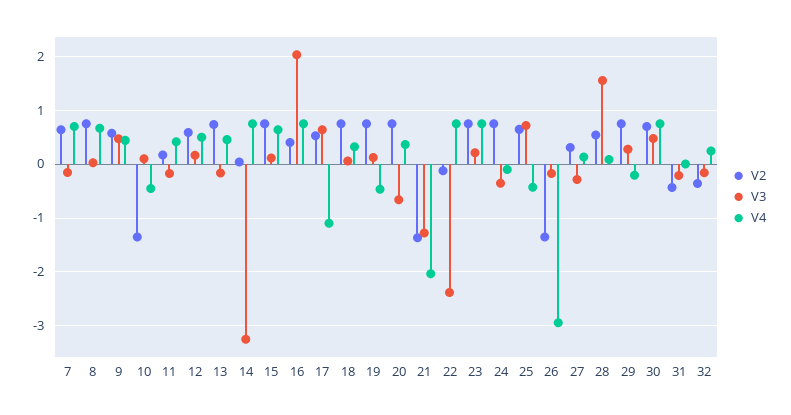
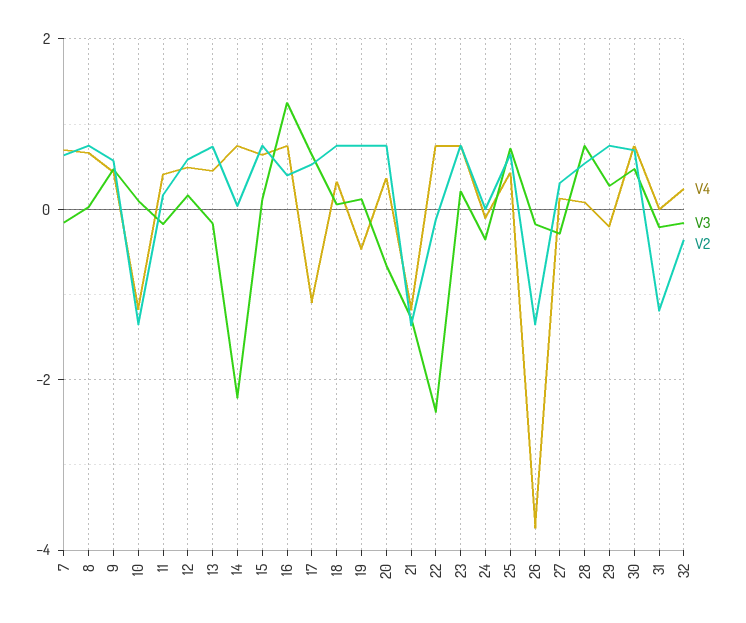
V4, 10: -0.4 -> -1.2
V3, 14: -3.2 -> -2.2
V3, 16: 2 -> 1.2
V4, 21: -2 -> -1.2
V2, 24: 0.8 -> 0
V4, 25: -0.4 -> 0.4
V4, 26: -3 -> -3.8
V3, 28: 1.6 -> 0.8
V2, 31: -0.4 -> -1.2

